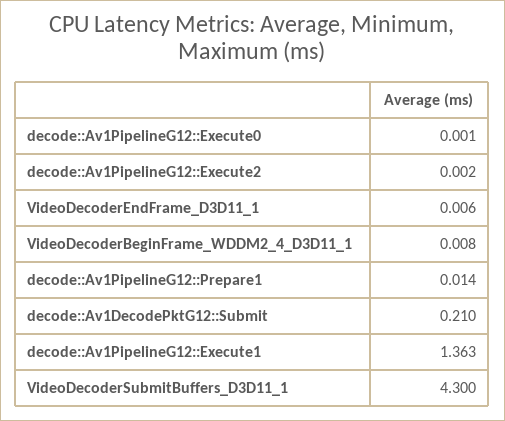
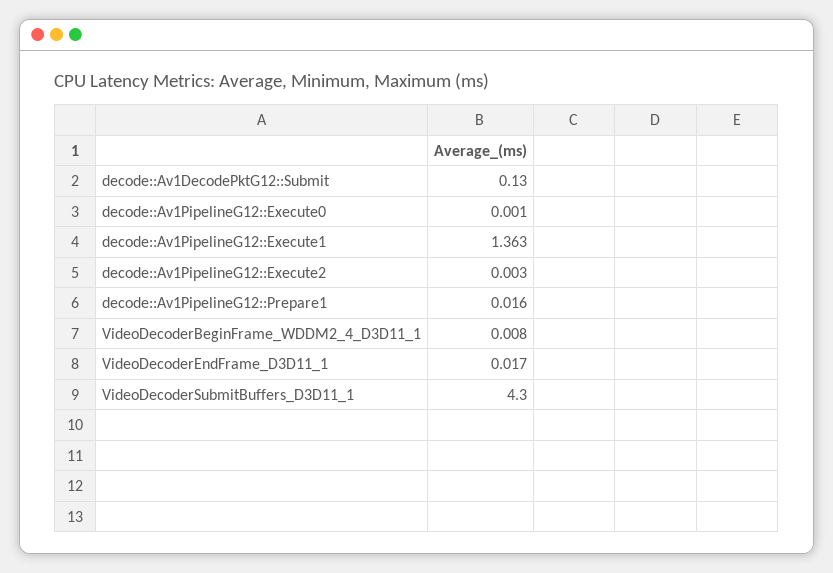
decode::Av1PipelineG12::Execute2: 0.002 -> 0.003
VideoDecoderEndFrame_D3D11_1: 0.006 -> 0.017
decode::Av1PipelineG12::Prepare1: 0.014 -> 0.016
decode::Av1DecodePktG12::Submit: 0.21 -> 0.13

